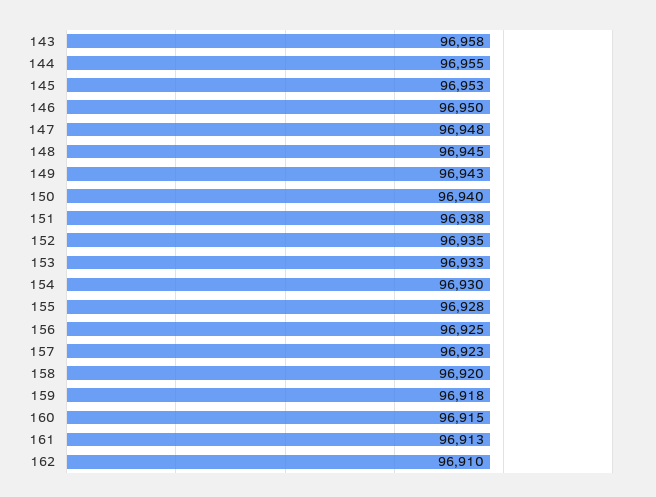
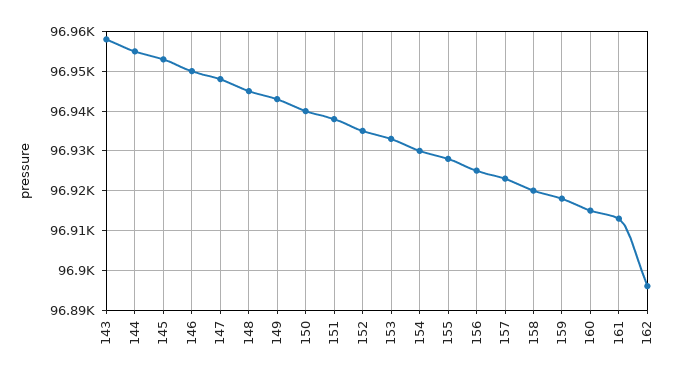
162: 96910 -> 96895

